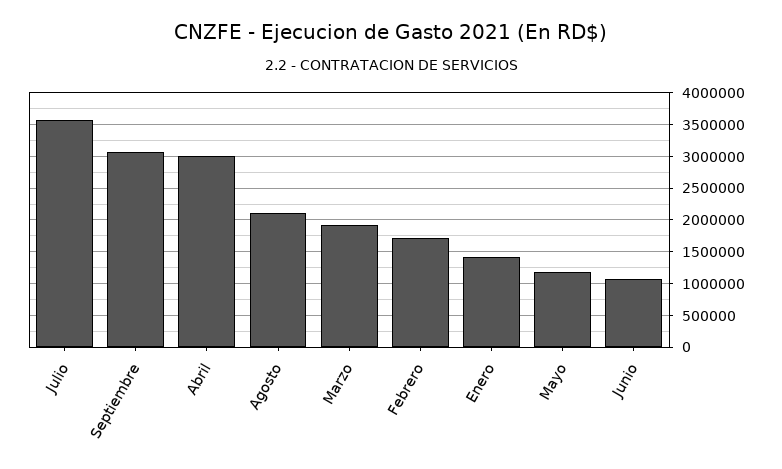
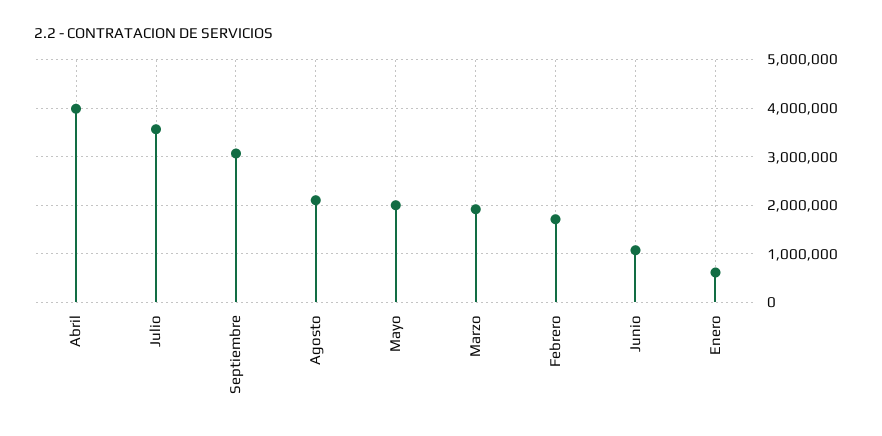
Abril: 3000000 -> 4000000
Enero: 1400000 -> 600000
Mayo: 1200000 -> 2000000

